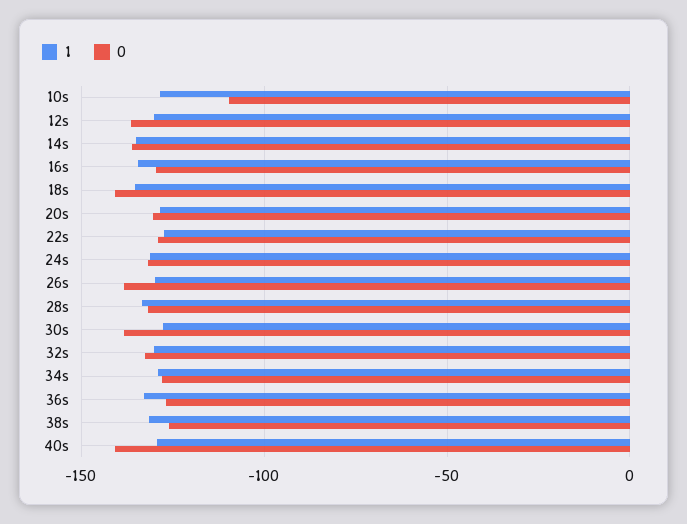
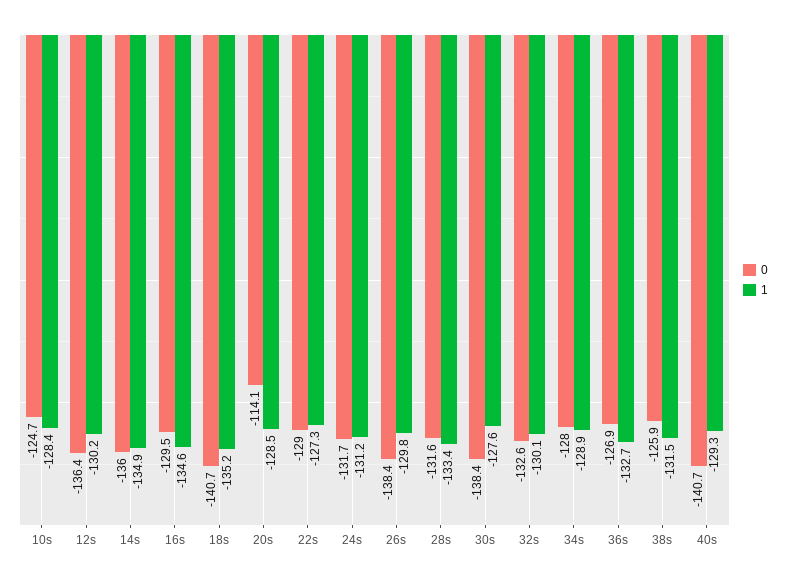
0, 10s: -110 -> -124.7
0, 20s: -130 -> -114.1

